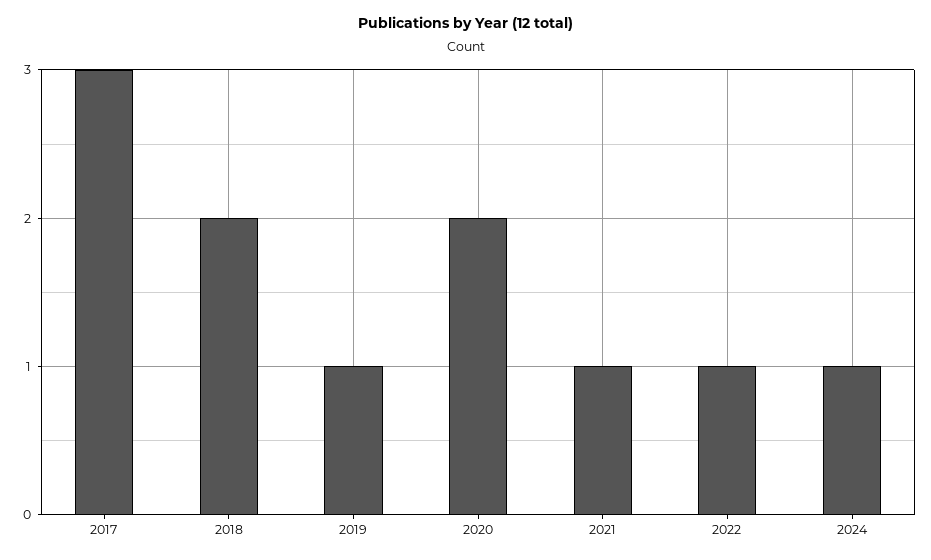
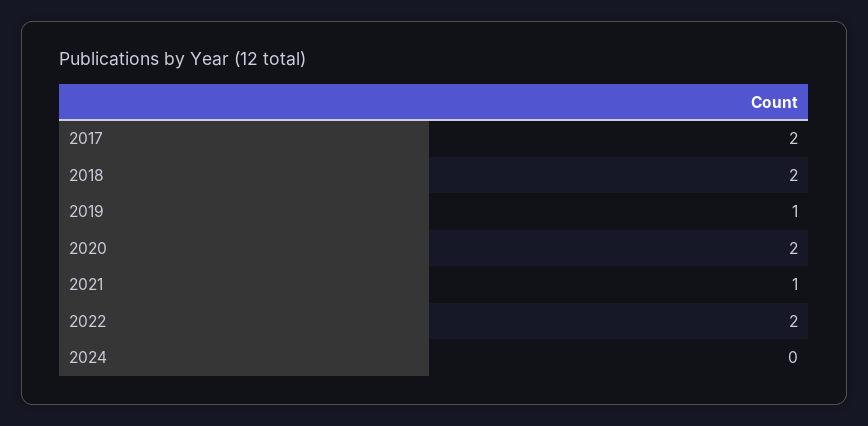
2017: 3 -> 2
2022: 1 -> 2
2024: 1 -> 0

